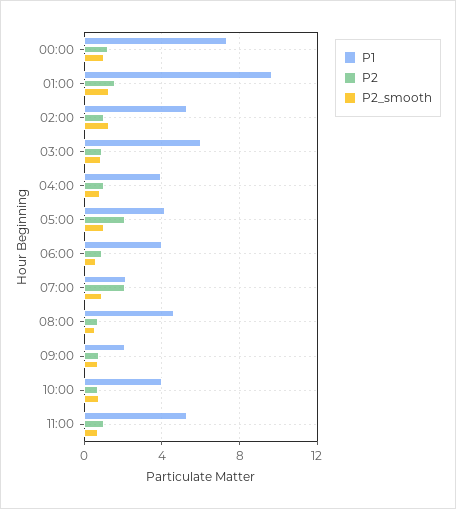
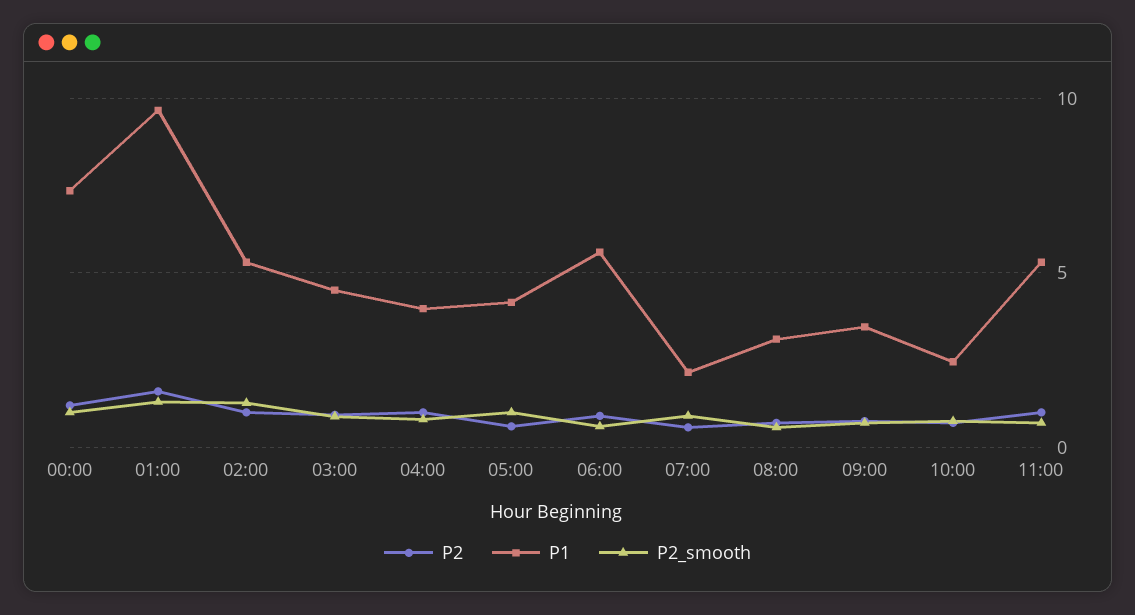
P1, 03:00: 6 -> 4.5
P2, 05:00: 2 -> 0.5
P1, 06:00: 4 -> 5.5
P2, 07:00: 2 -> 0.5
P1, 08:00: 4.5 -> 3
P1, 09:00: 2 -> 3.5
P1, 10:00: 4 -> 2.5

